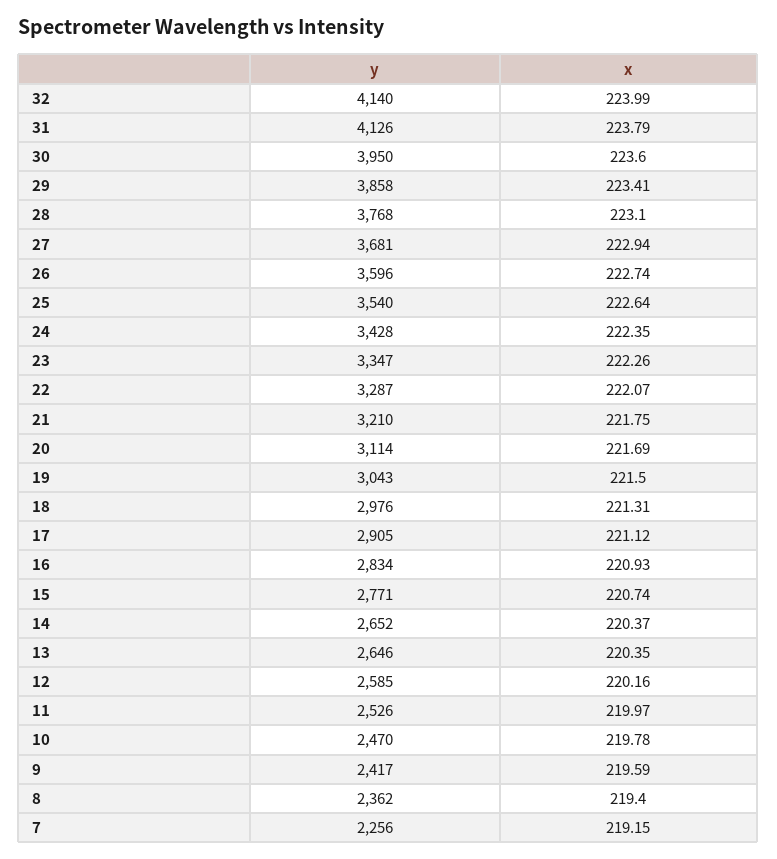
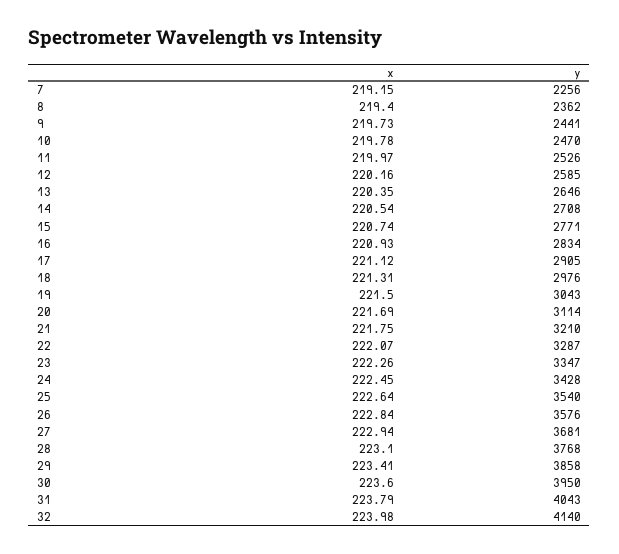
x, 32: 223.99 -> 223.98
y, 31: 4126 -> 4043
y, 26: 3596 -> 3576
x, 26: 222.74 -> 222.84
x, 24: 222.35 -> 222.45
y, 14: 2652 -> 2708
x, 14: 220.37 -> 220.54
y, 9: 2417 -> 2441
x, 9: 219.59 -> 219.73

